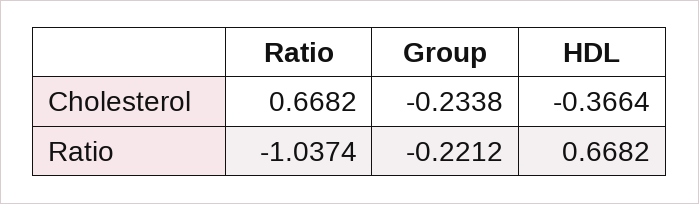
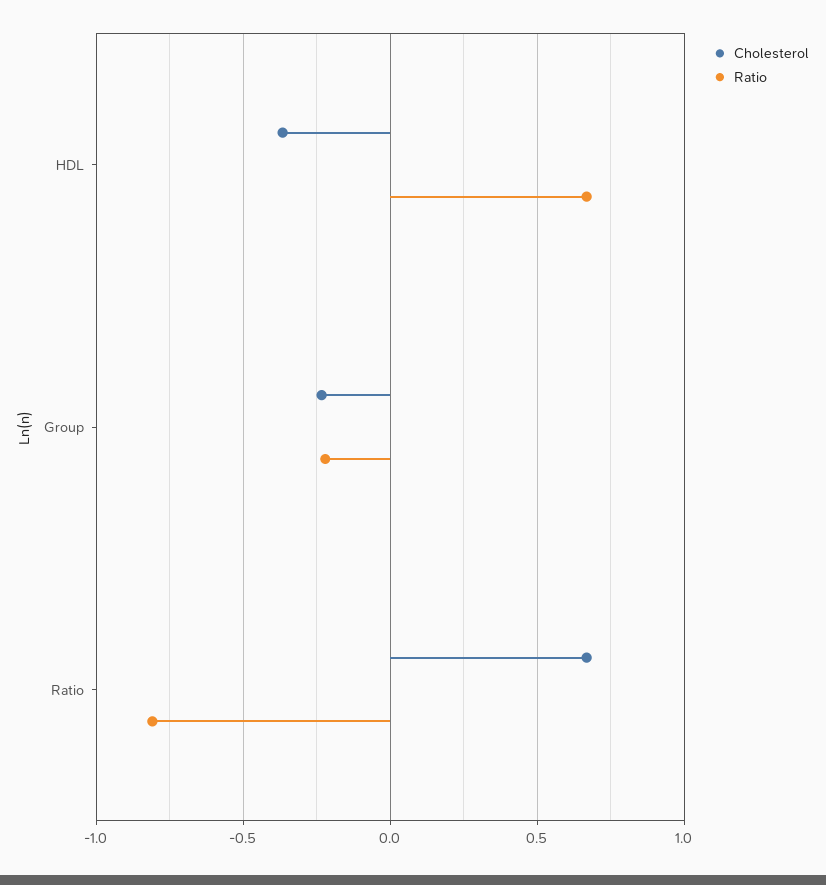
Ratio, Ratio: -1.0374 -> -0.8

